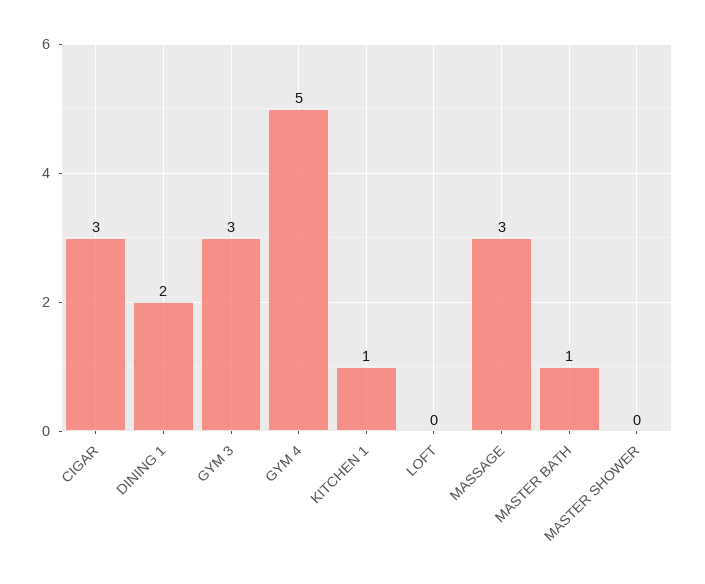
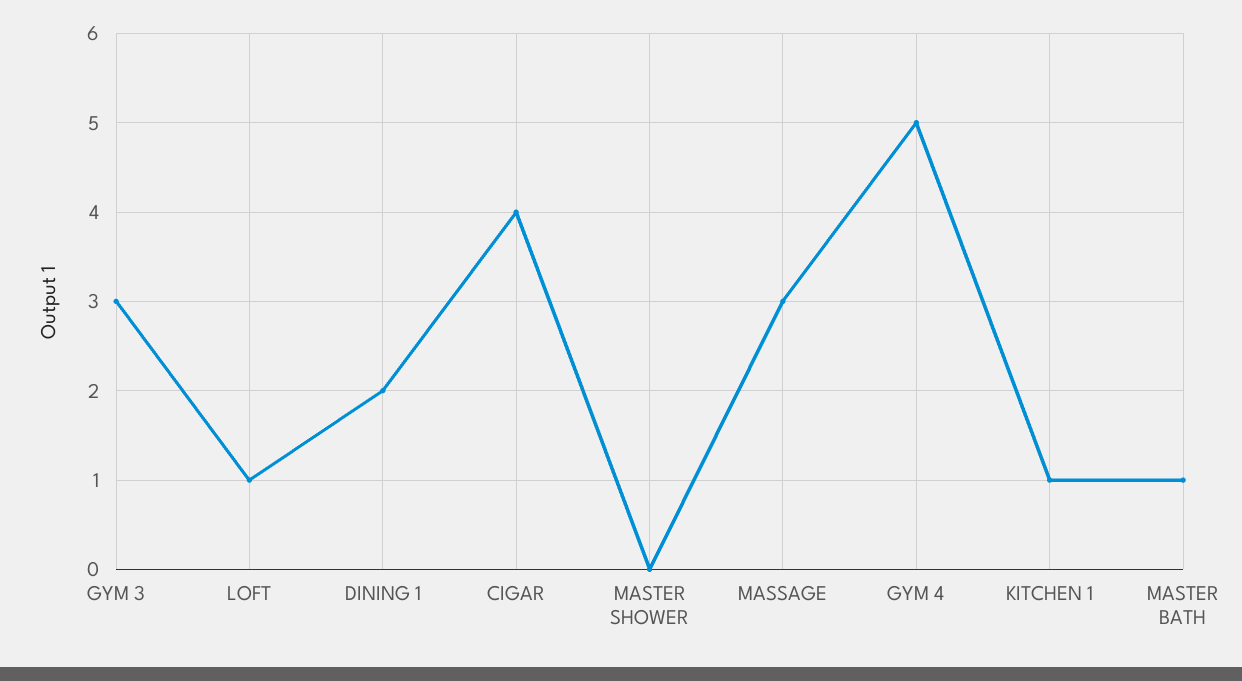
CIGAR: 3 -> 4
LOFT: 0 -> 1

